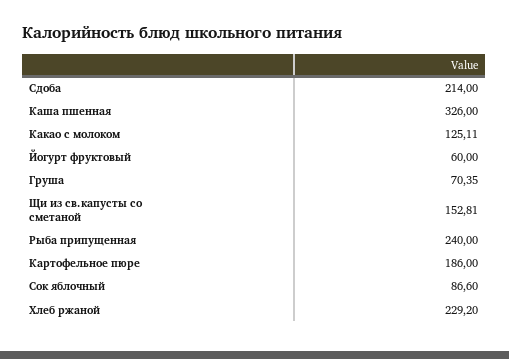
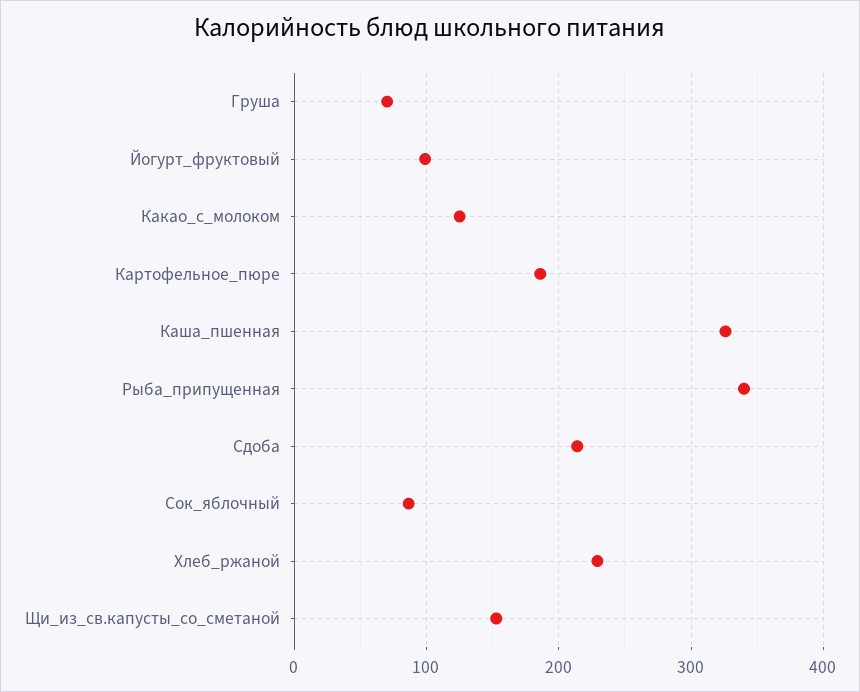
Йогурт фруктовый: 60 -> 100
Рыба припущенная: 240 -> 340

